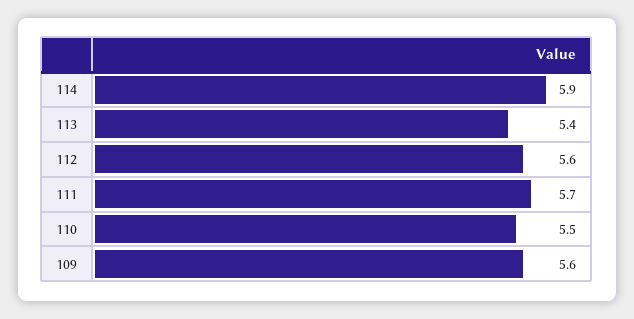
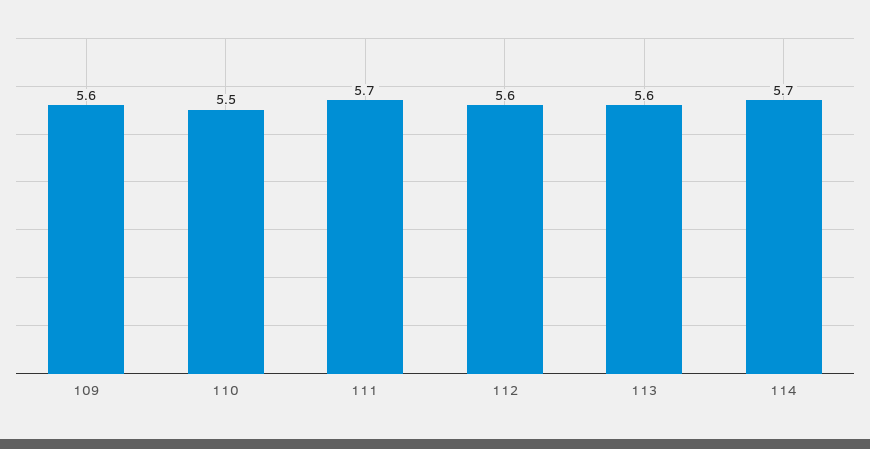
114: 5.9 -> 5.7
113: 5.4 -> 5.6

